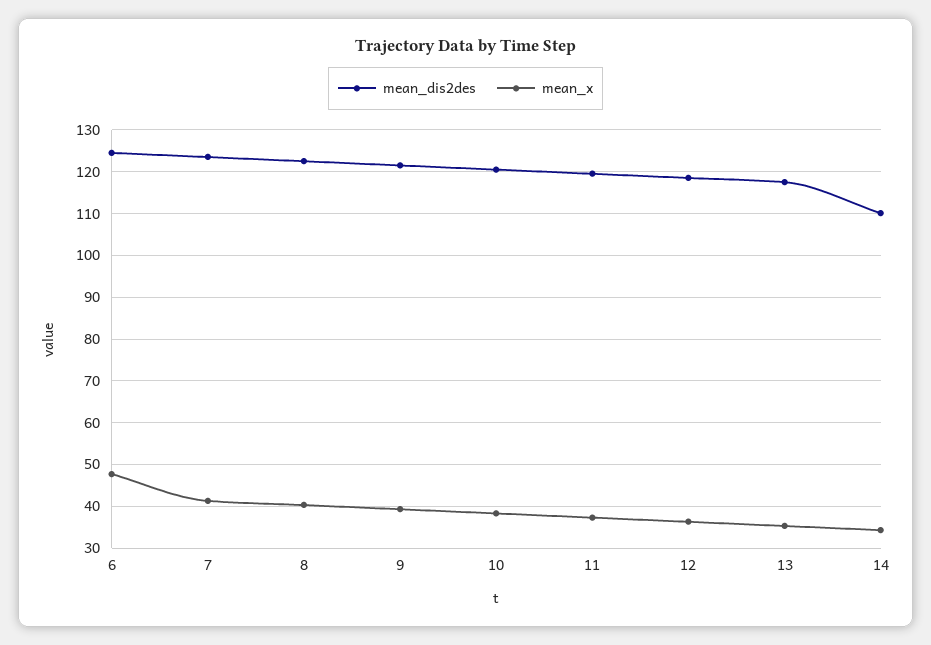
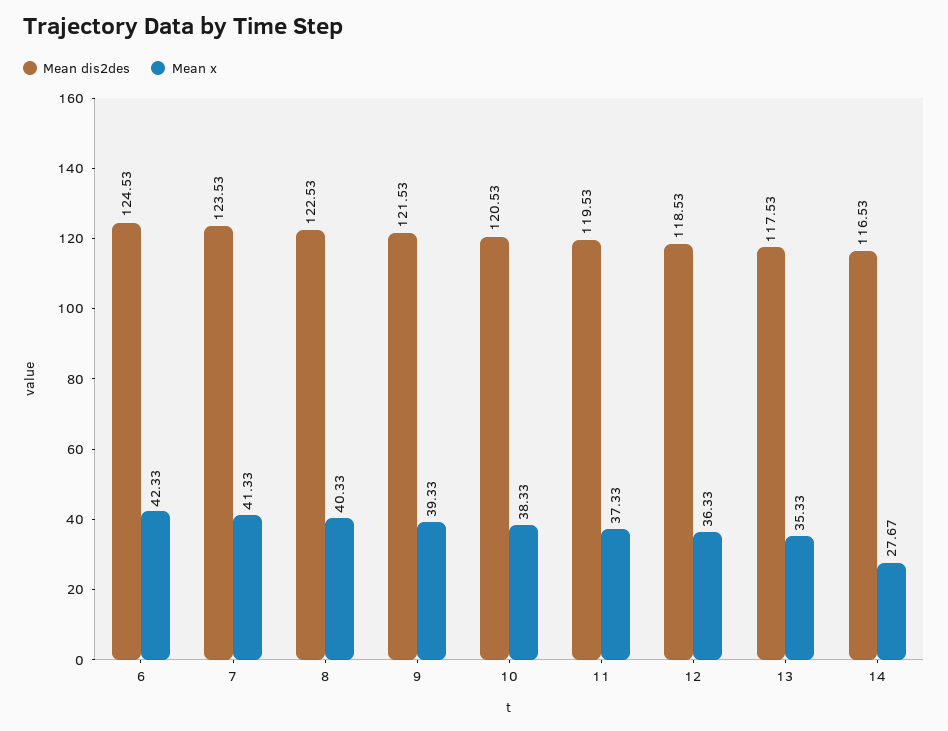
mean_x, 6: 48 -> 42.33
mean_dis2des, 14: 110 -> 116.53
mean_x, 14: 34 -> 27.67

